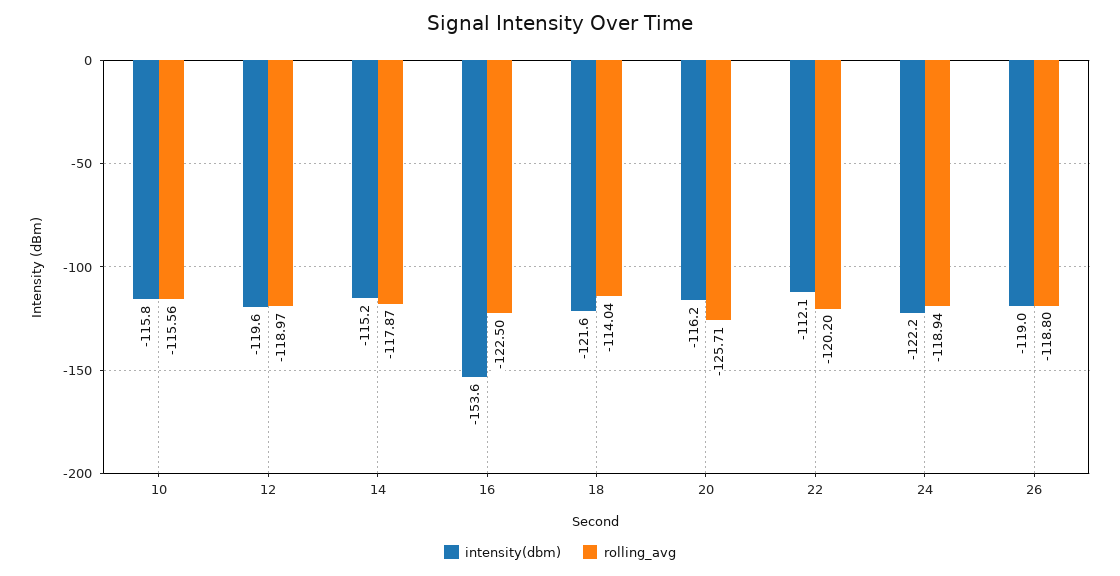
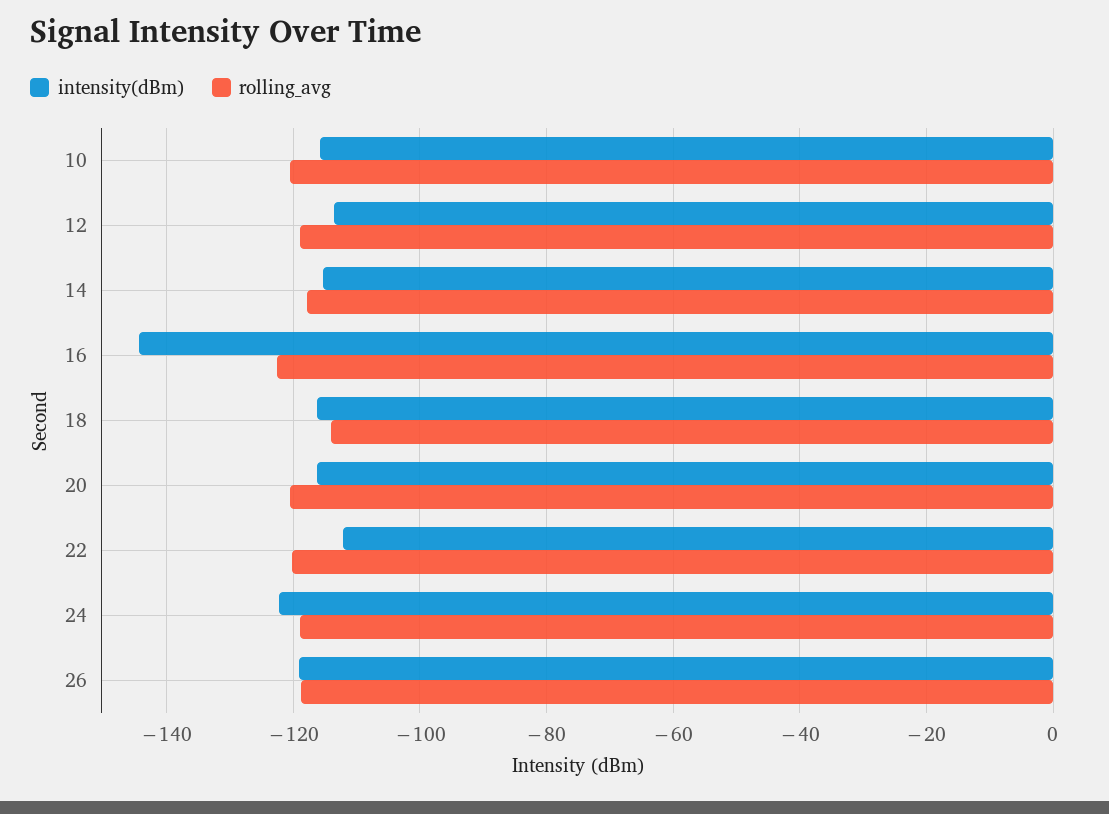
rolling_avg, 10: -115.56 -> -120
intensity(dbm), 12: -119.6 -> -114
intensity(dbm), 16: -153.6 -> -144
intensity(dbm), 18: -121.6 -> -116
rolling_avg, 20: -125.71 -> -120

